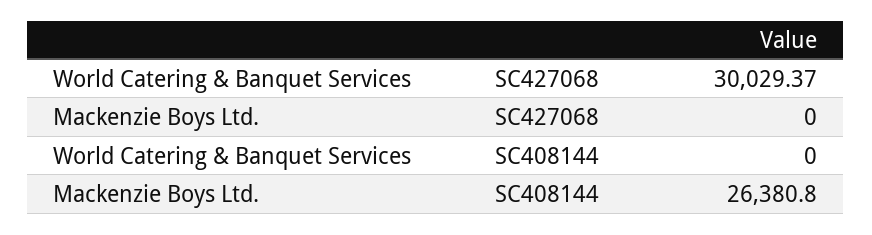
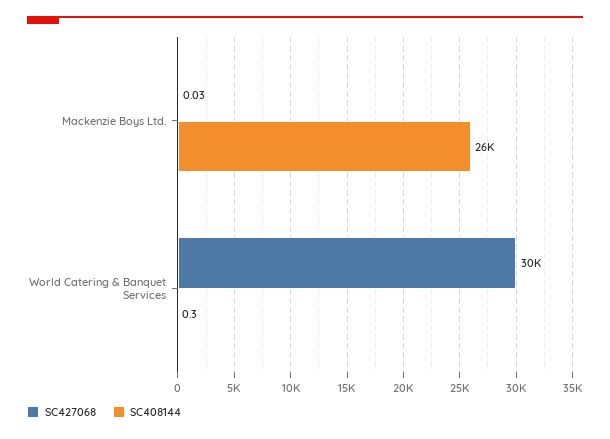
SC427068, Mackenzie Boys Ltd.: 0 -> 0.03
SC408144, World Catering & Banquet Services: 0 -> 0.3

